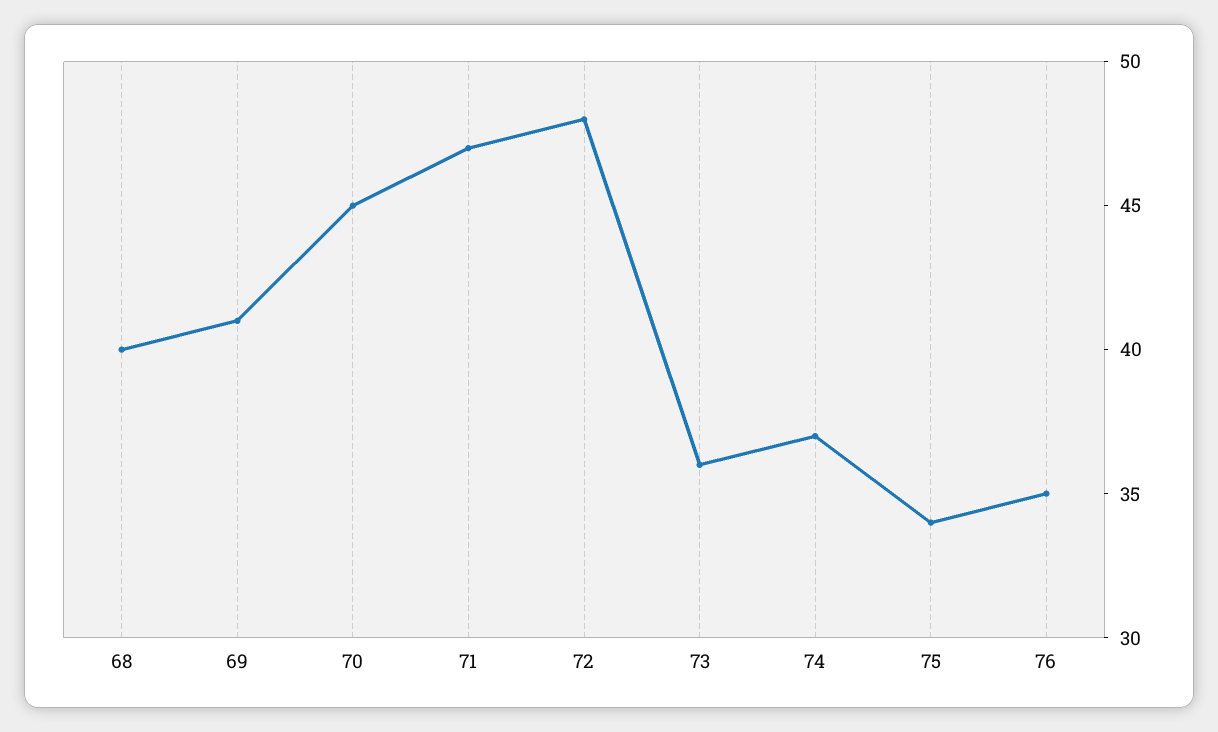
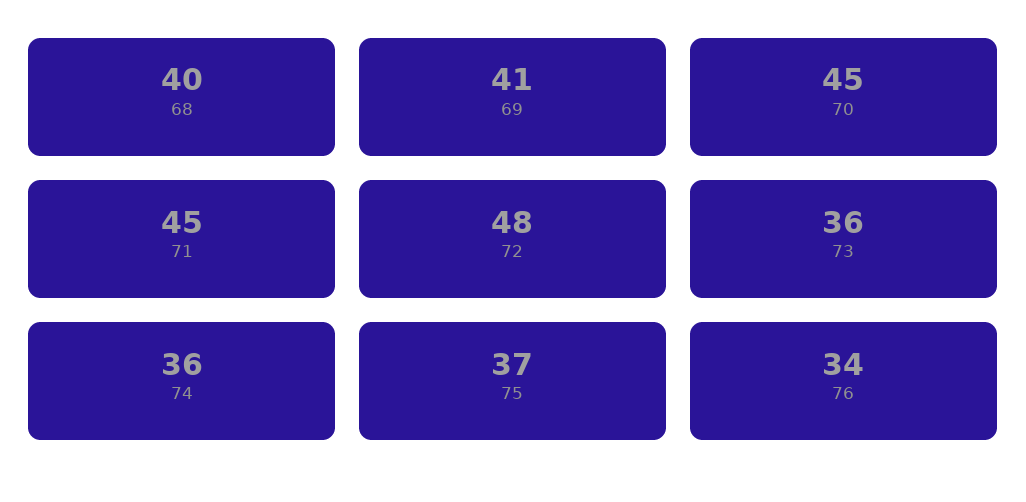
71: 47 -> 45
74: 37 -> 36
75: 34 -> 37
76: 35 -> 34

